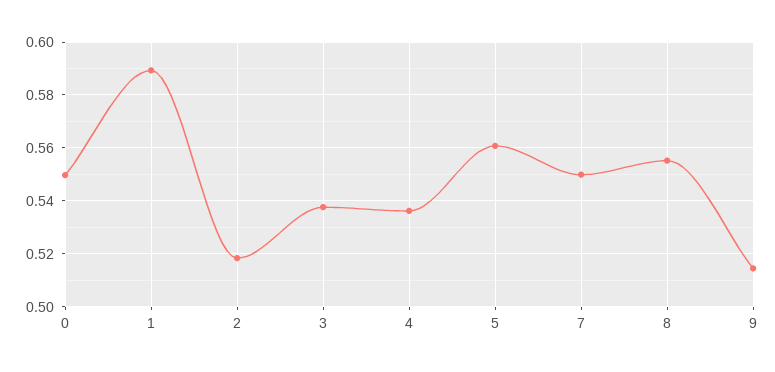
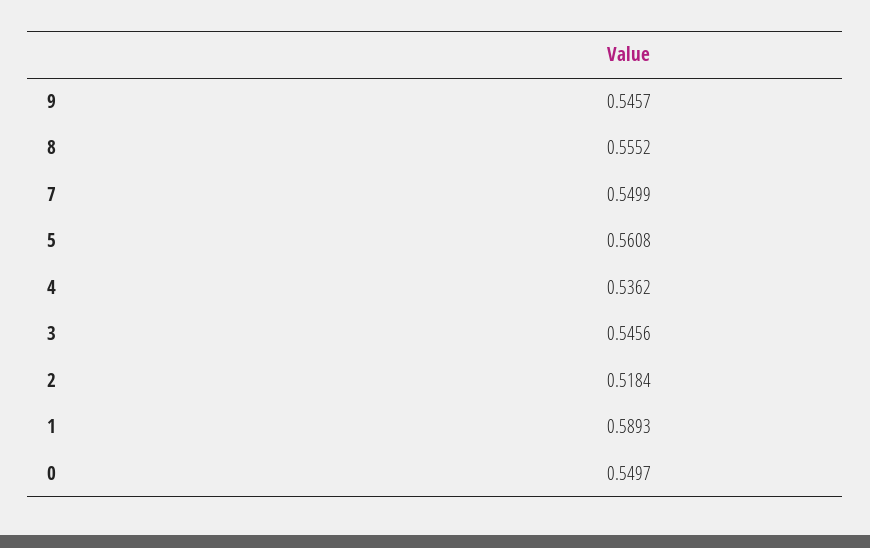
3: 0.5375 -> 0.5456
9: 0.515 -> 0.5457

